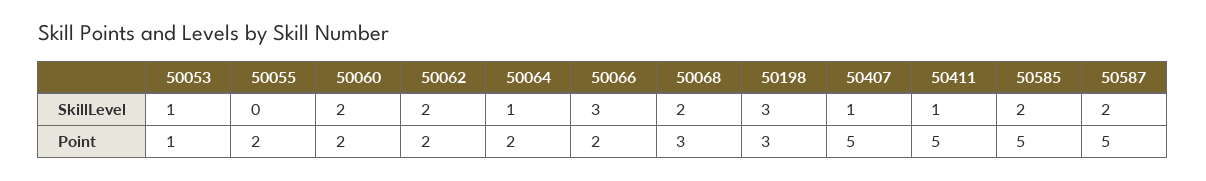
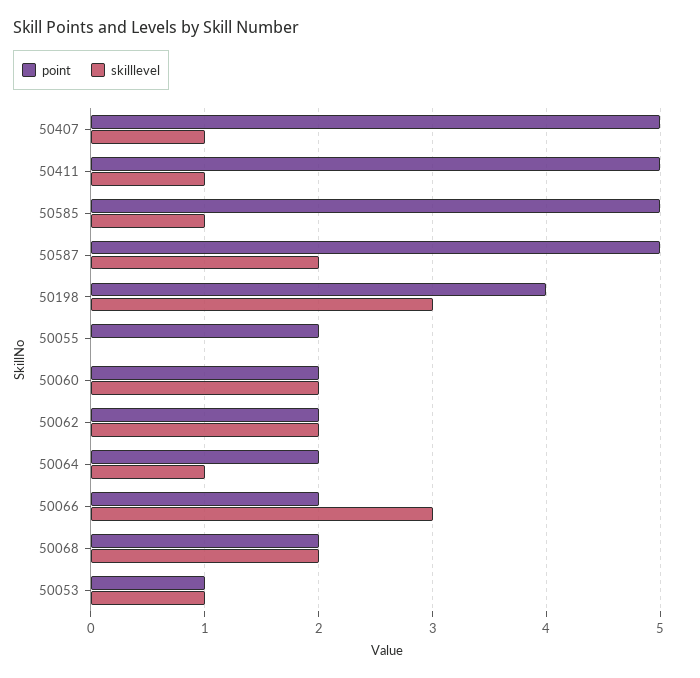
SkillLevel, 50585: 2 -> 1
Point, 50068: 3 -> 2
Point, 50198: 3 -> 4

